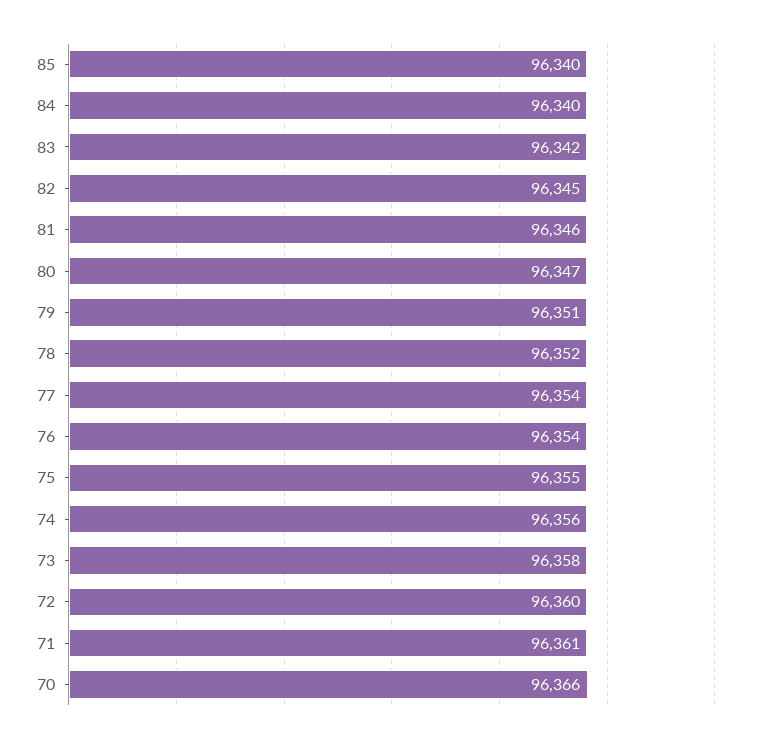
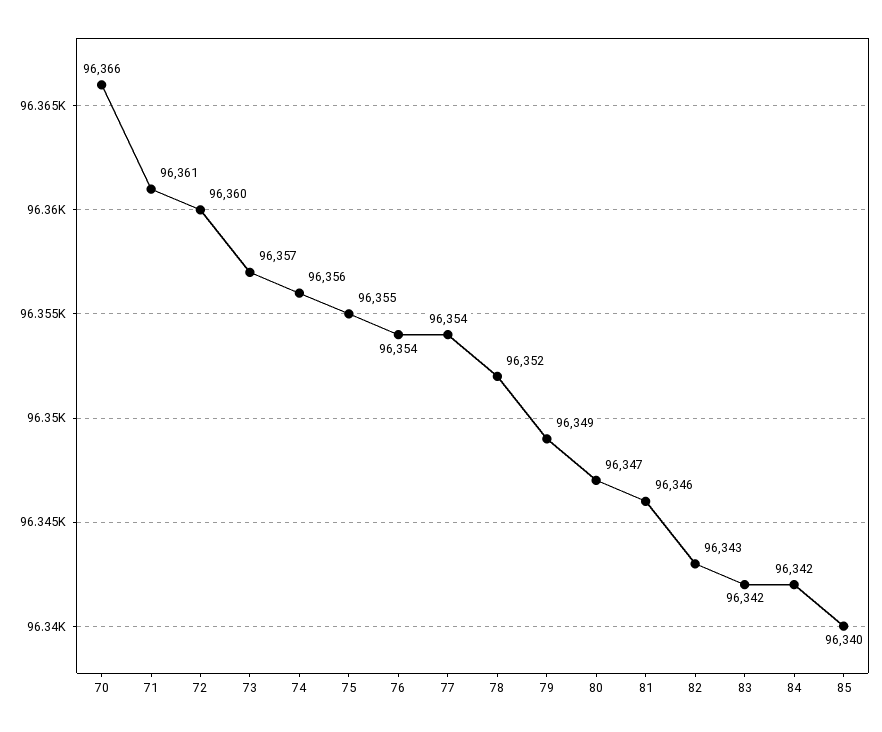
84: 96340 -> 96342
82: 96345 -> 96343
79: 96351 -> 96349
73: 96358 -> 96357

